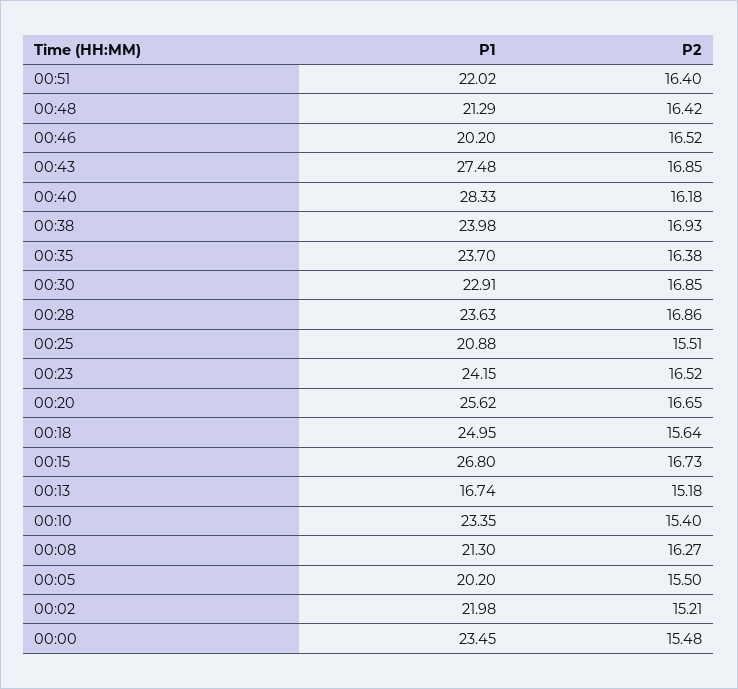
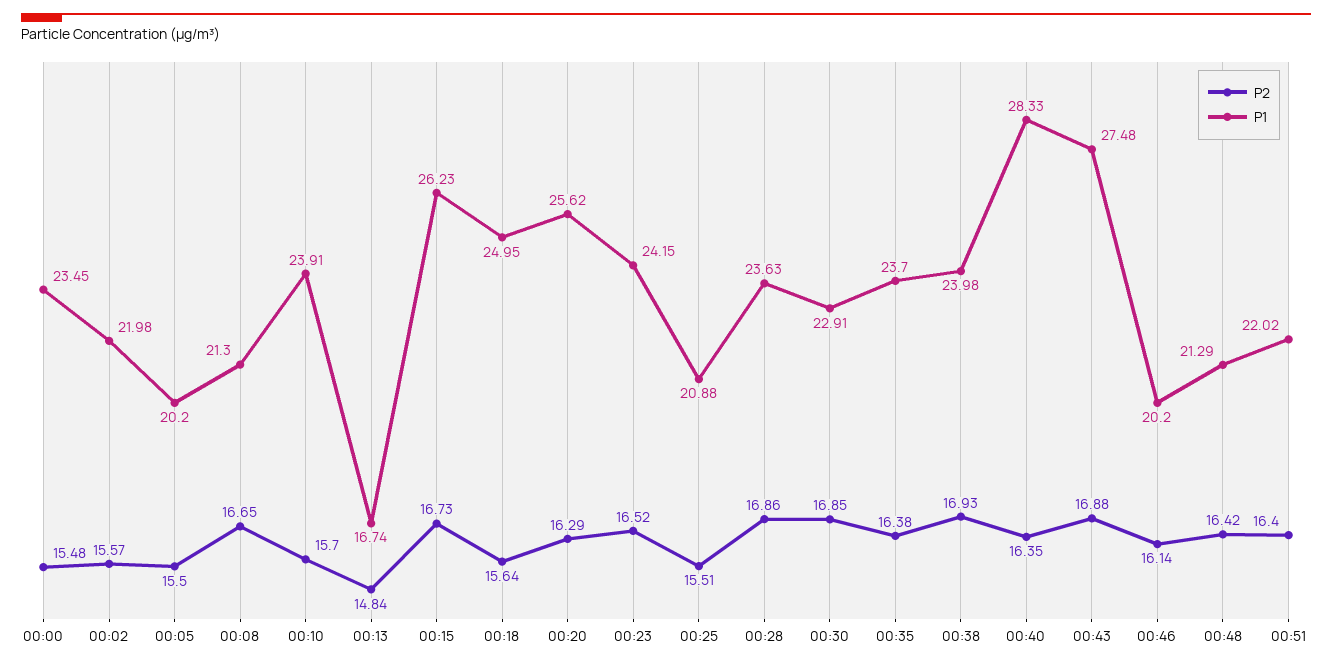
P2, 00:46: 16.52 -> 16.14
P2, 00:43: 16.85 -> 16.88
P2, 00:40: 16.18 -> 16.35
P2, 00:20: 16.65 -> 16.29
P1, 00:15: 26.8 -> 26.23
P2, 00:13: 15.18 -> 14.84
P1, 00:10: 23.35 -> 23.91
P2, 00:10: 15.4 -> 15.7
P2, 00:08: 16.27 -> 16.65
P2, 00:02: 15.21 -> 15.57

